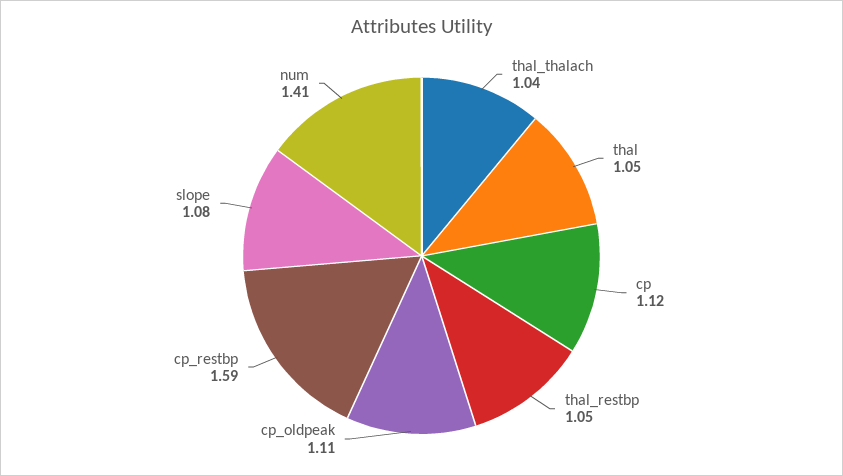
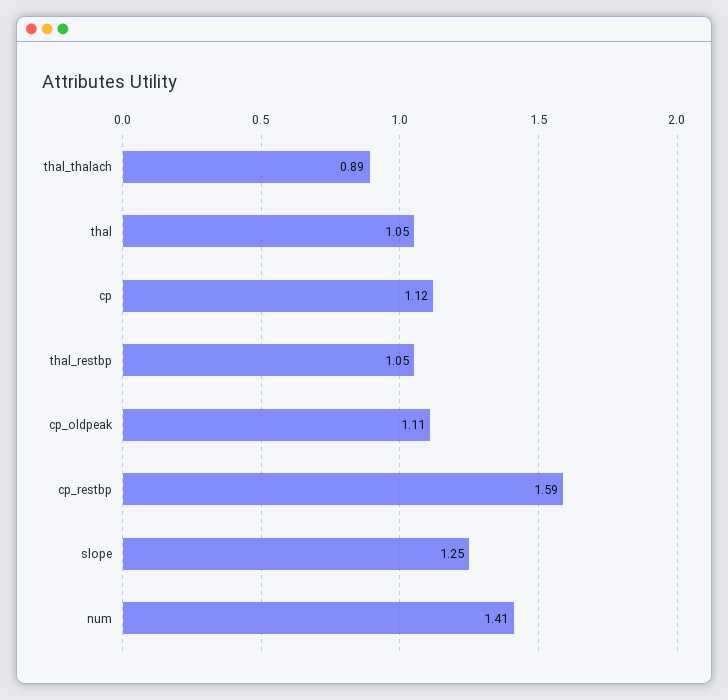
thal_thalach: 1.04 -> 0.89
slope: 1.08 -> 1.25

